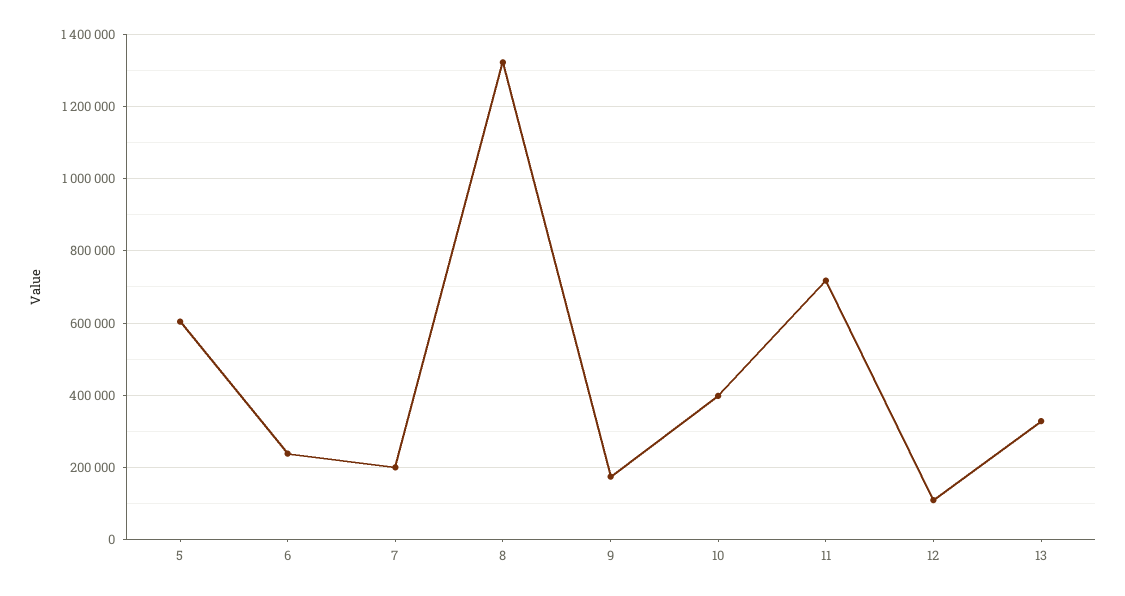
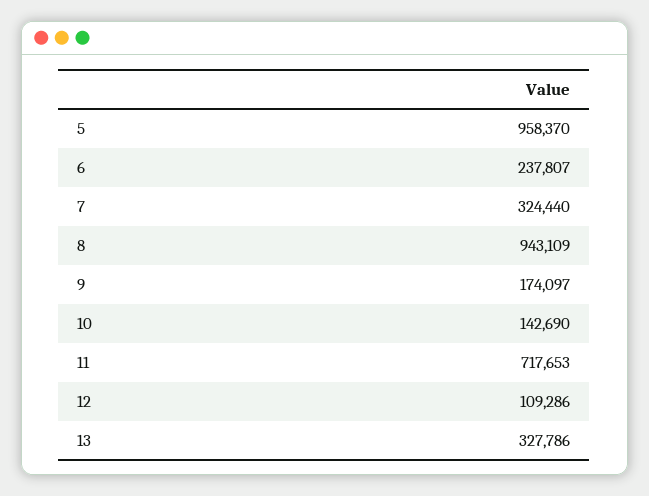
5: 600000 -> 958370
7: 200000 -> 324440
8: 1320000 -> 943109
10: 400000 -> 142690

